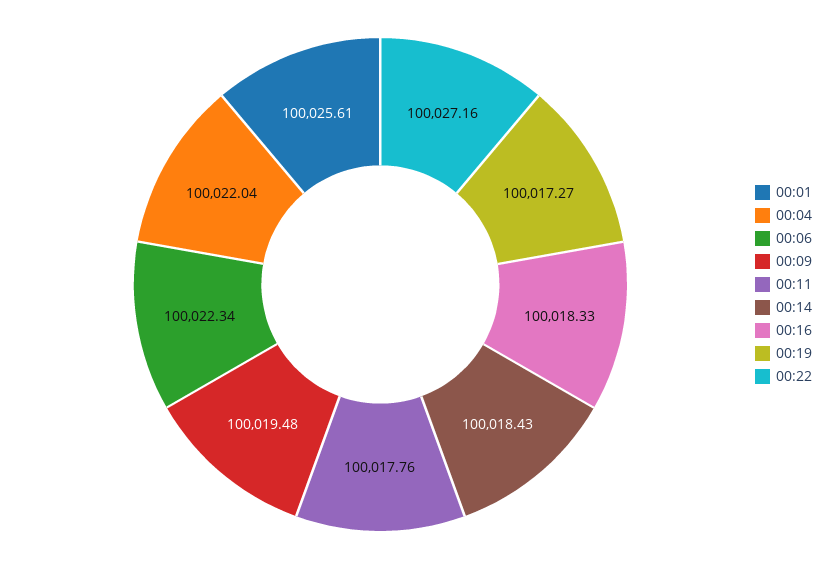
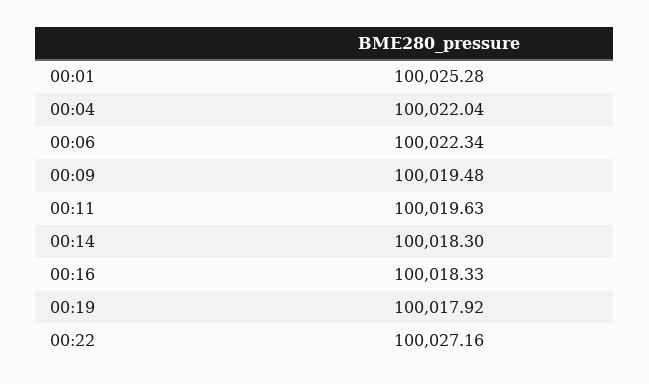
00:01: 100025.61 -> 100025.28
00:11: 100017.76 -> 100019.63
00:14: 100018.43 -> 100018.3
00:19: 100017.27 -> 100017.92

